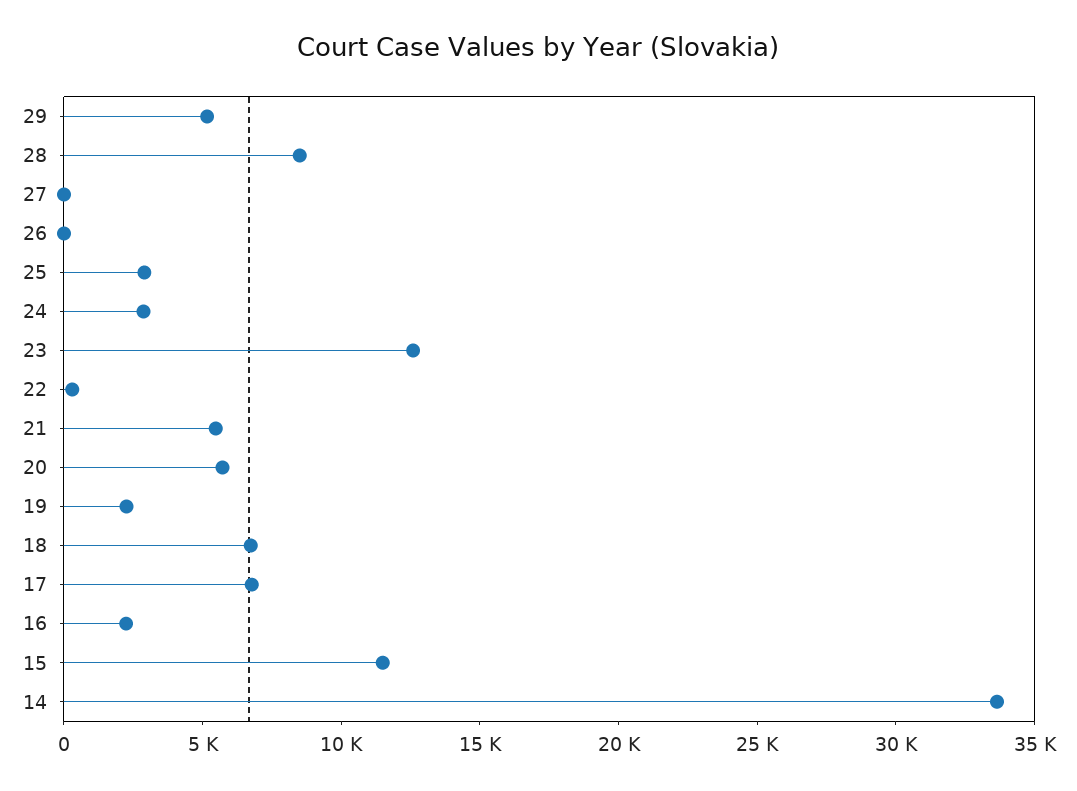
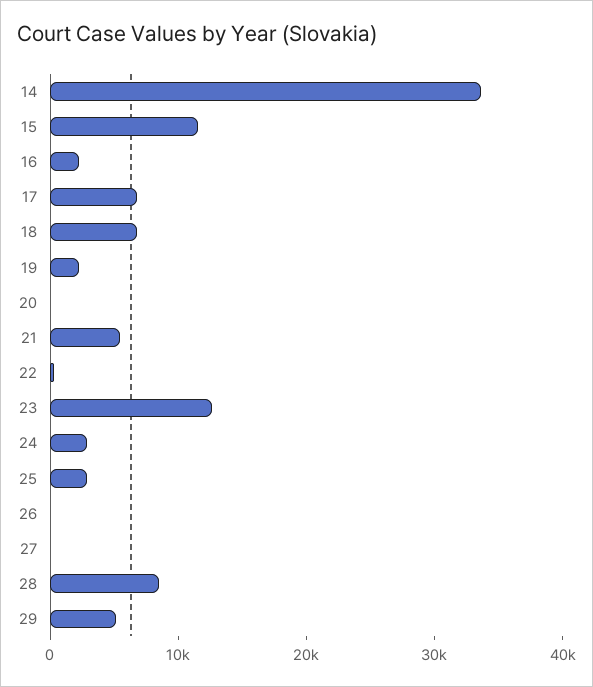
20: 6000 -> 0

